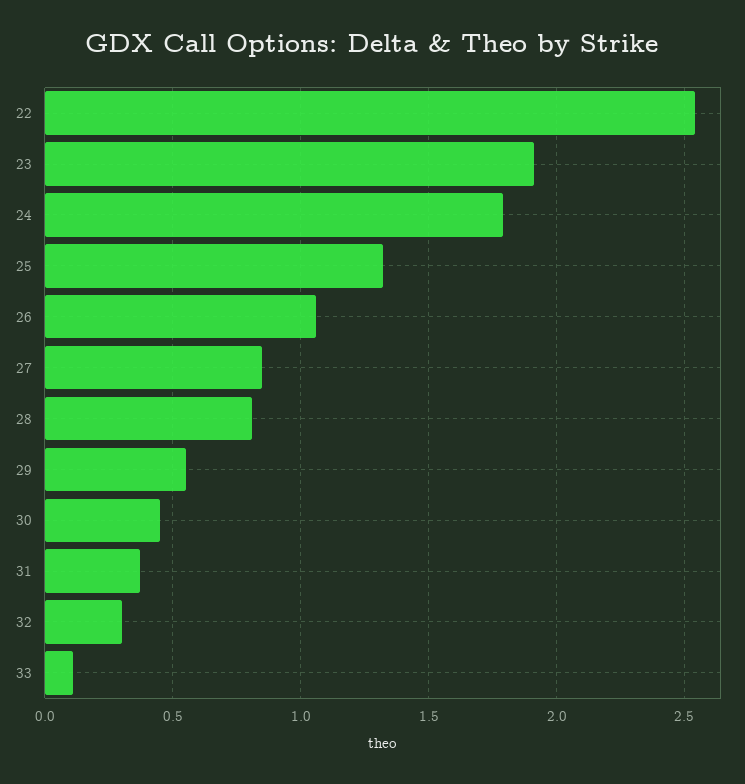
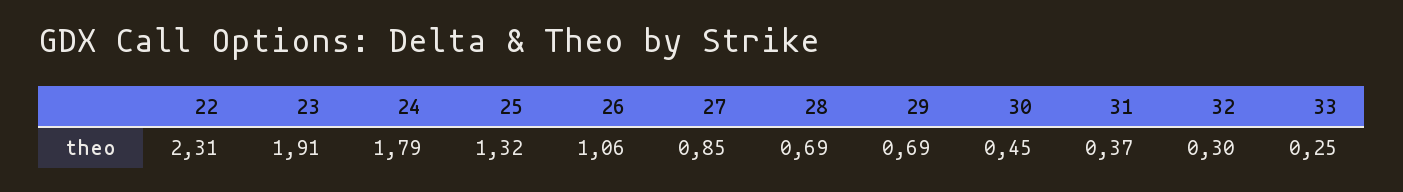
22: 2.55 -> 2.31
28: 0.8 -> 0.69
29: 0.55 -> 0.69
33: 0.1 -> 0.25

